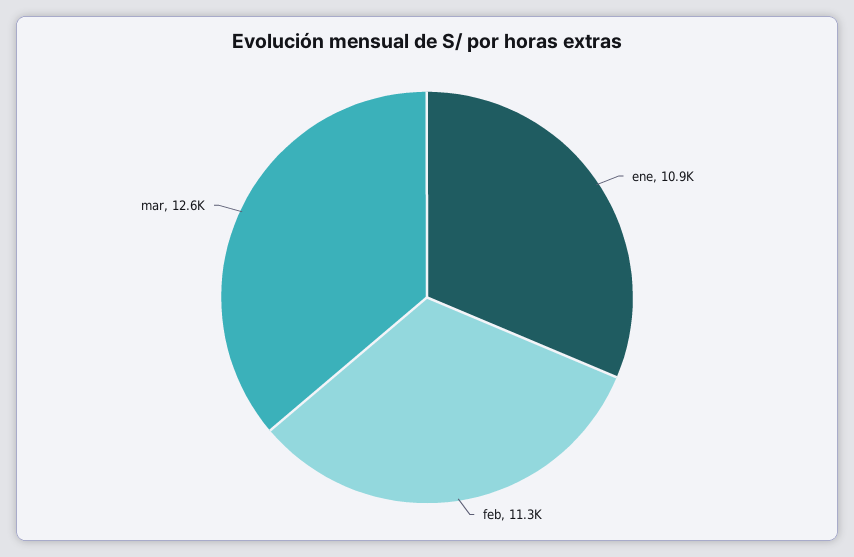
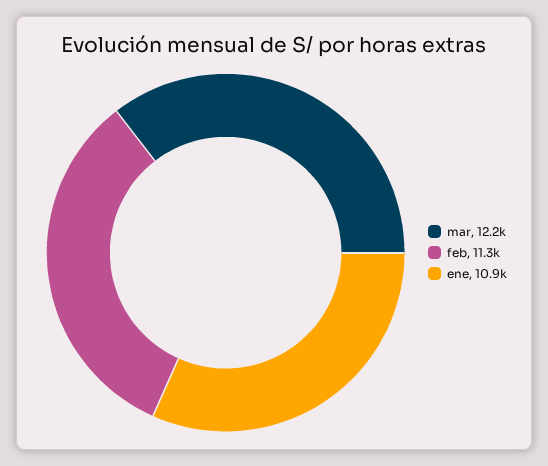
mar: 12600 -> 12200

